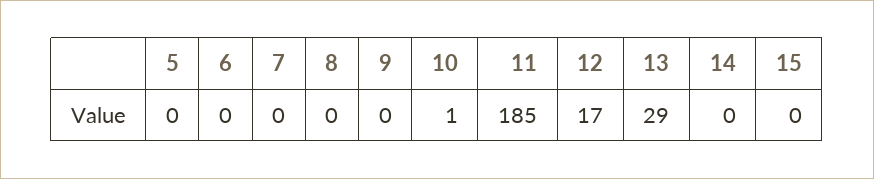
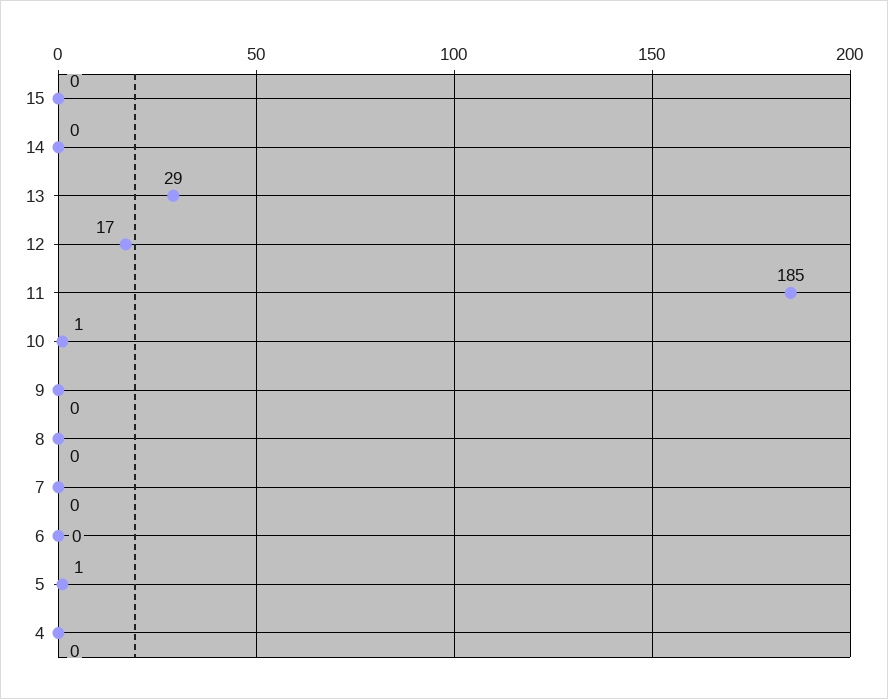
5: 0 -> 1
4: none -> 0

